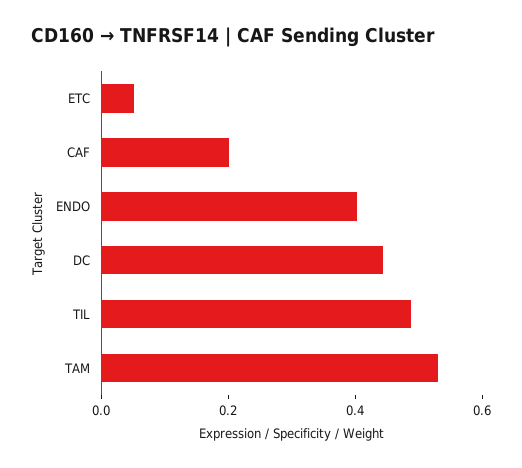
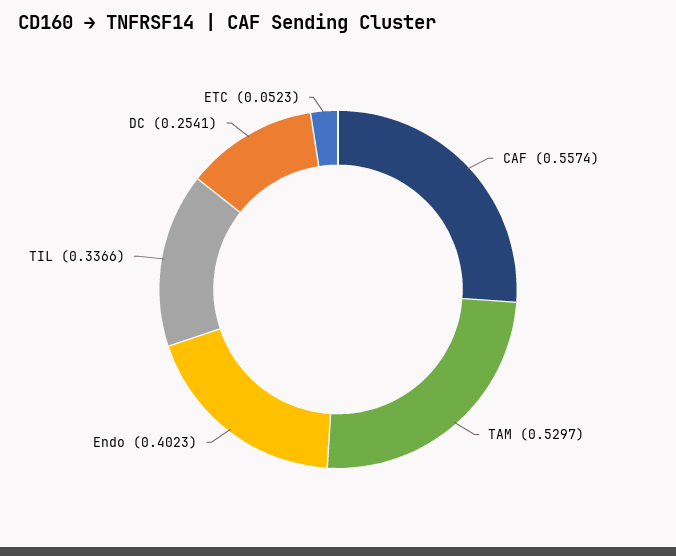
CAF: 0.2 -> 0.5574
DC: 0.45 -> 0.2541
TIL: 0.5 -> 0.3366

